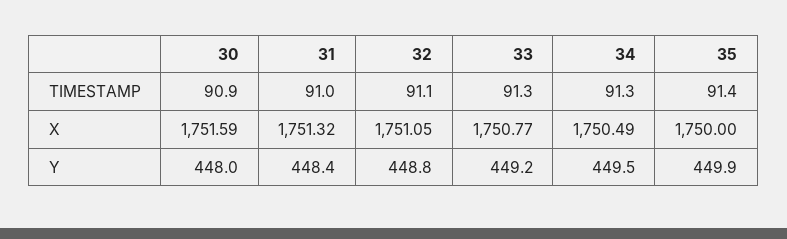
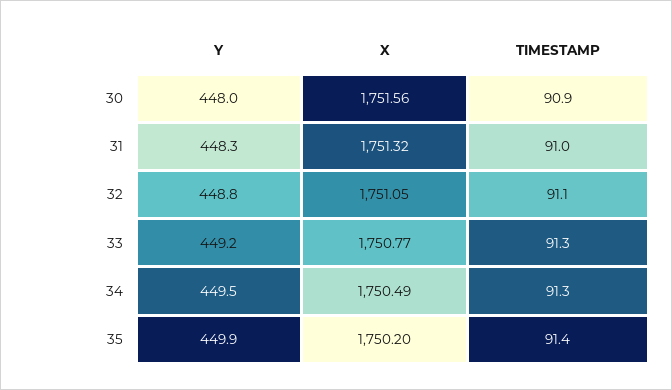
30, X: 1751.59 -> 1751.56
35, X: 1750 -> 1750.2
31, Y: 448.4 -> 448.3

